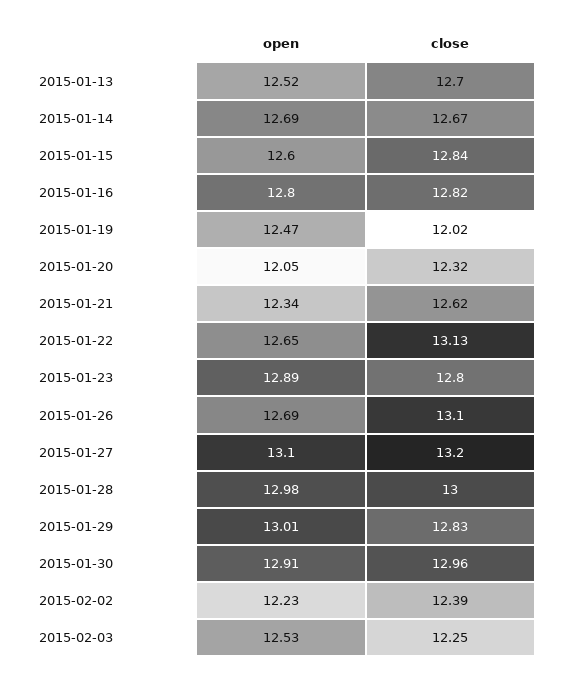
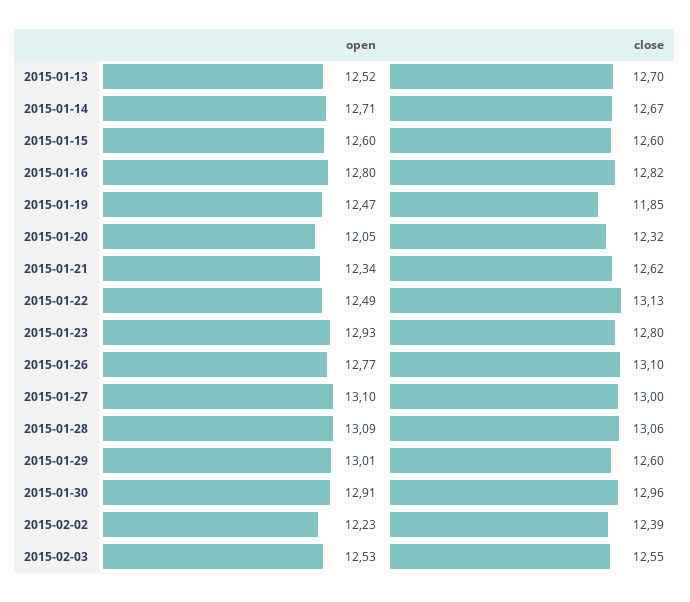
open, 2015-01-14: 12.69 -> 12.71
close, 2015-01-15: 12.84 -> 12.6
close, 2015-01-19: 12.02 -> 11.85
open, 2015-01-22: 12.65 -> 12.49
open, 2015-01-23: 12.89 -> 12.93
open, 2015-01-26: 12.69 -> 12.77
close, 2015-01-27: 13.2 -> 13
open, 2015-01-28: 12.98 -> 13.09
close, 2015-01-28: 13 -> 13.06
close, 2015-01-29: 12.83 -> 12.6
close, 2015-02-03: 12.25 -> 12.55

